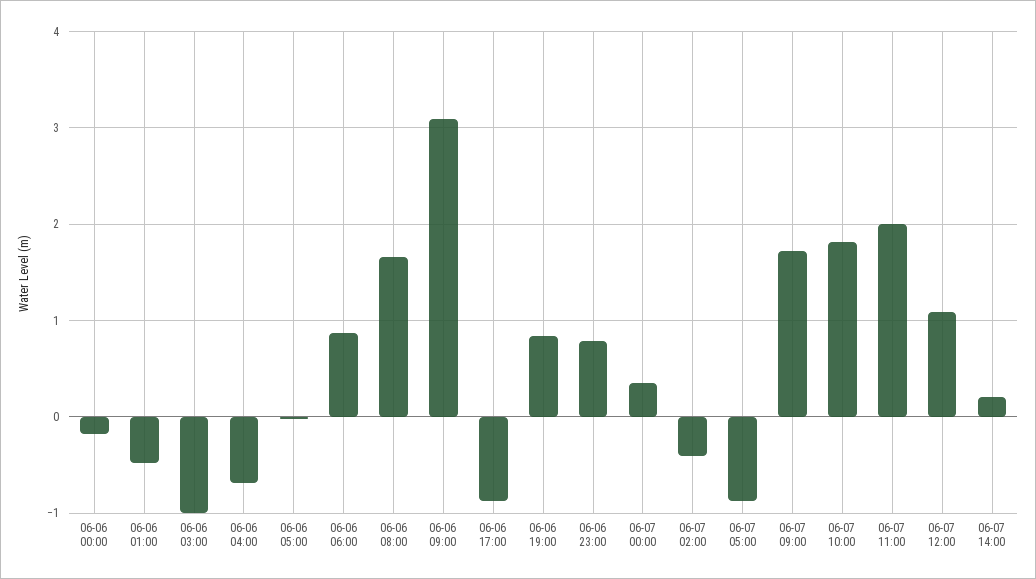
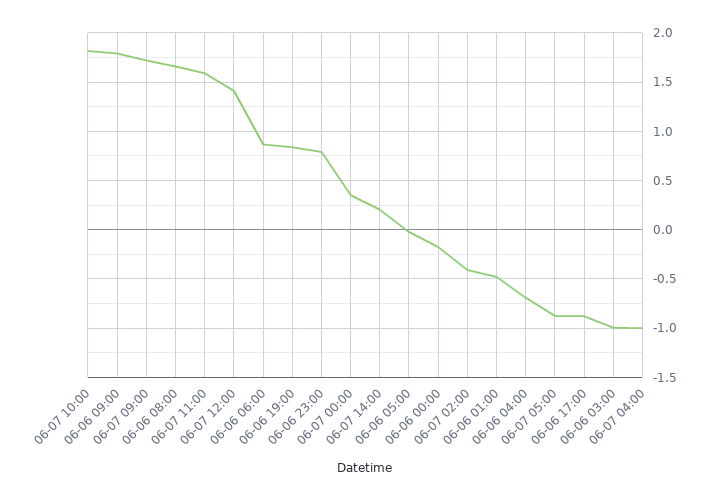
06-06 09:00: 3.1 -> 1.8
06-07 11:00: 2 -> 1.6
06-07 12:00: 1.1 -> 1.4
06-07 04:00: none -> -1

